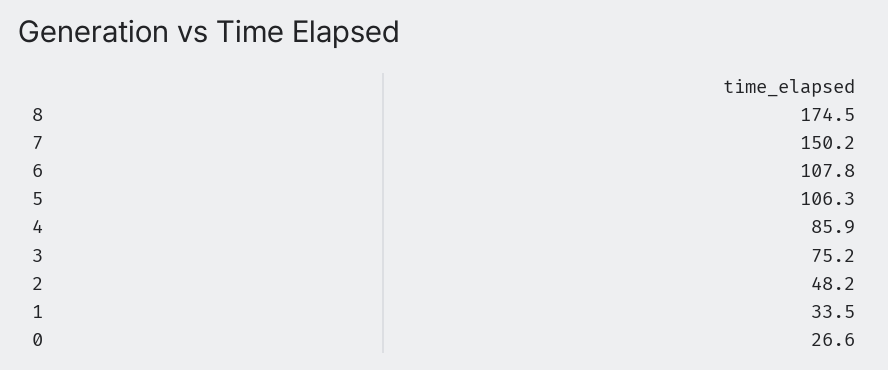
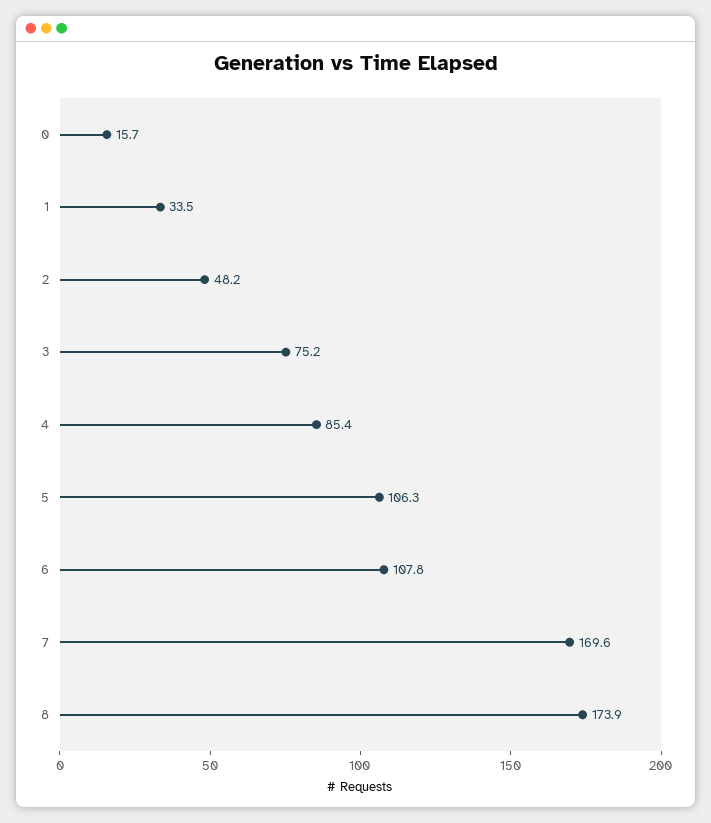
8: 174.5 -> 173.9
7: 150.2 -> 169.6
4: 85.9 -> 85.4
0: 26.6 -> 15.7

